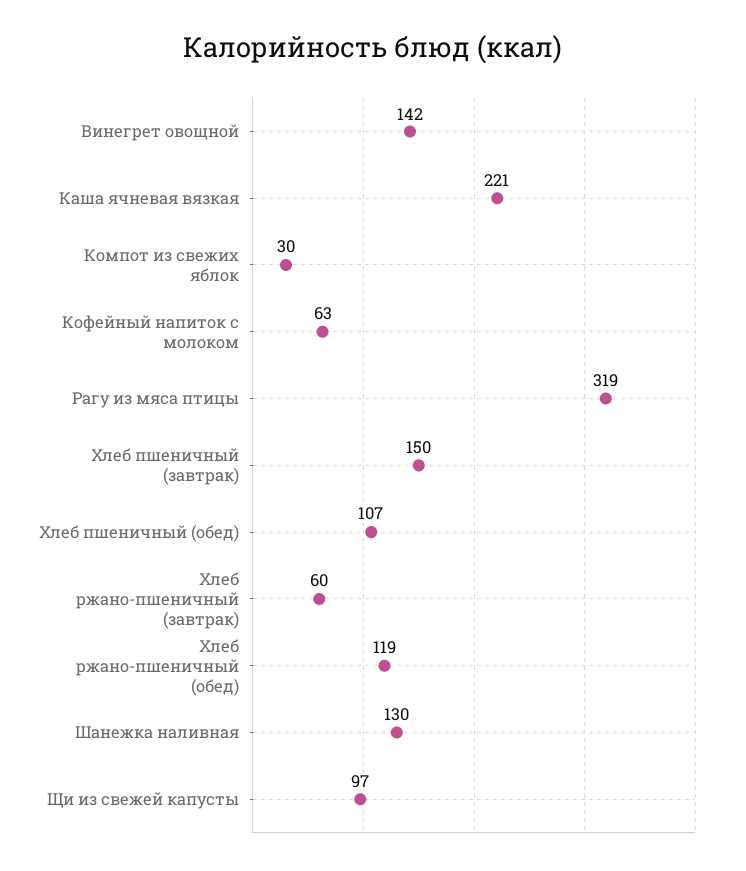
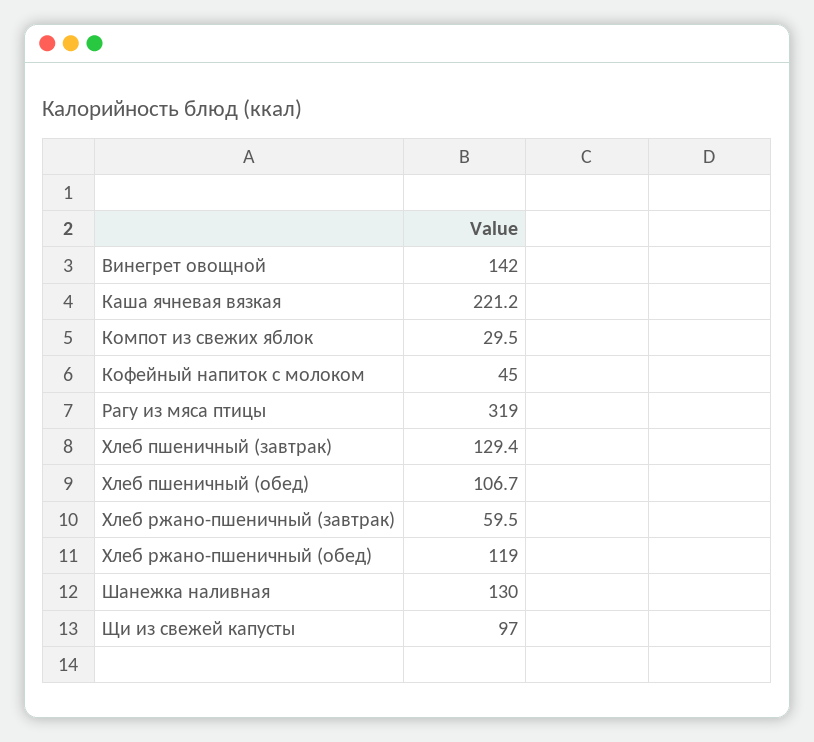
Кофейный напиток с молоком: 63 -> 45
Хлеб пшеничный (завтрак): 150 -> 129.4

